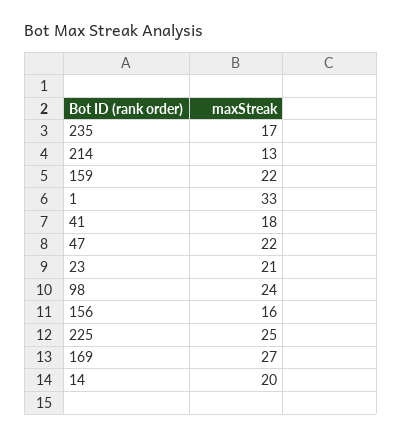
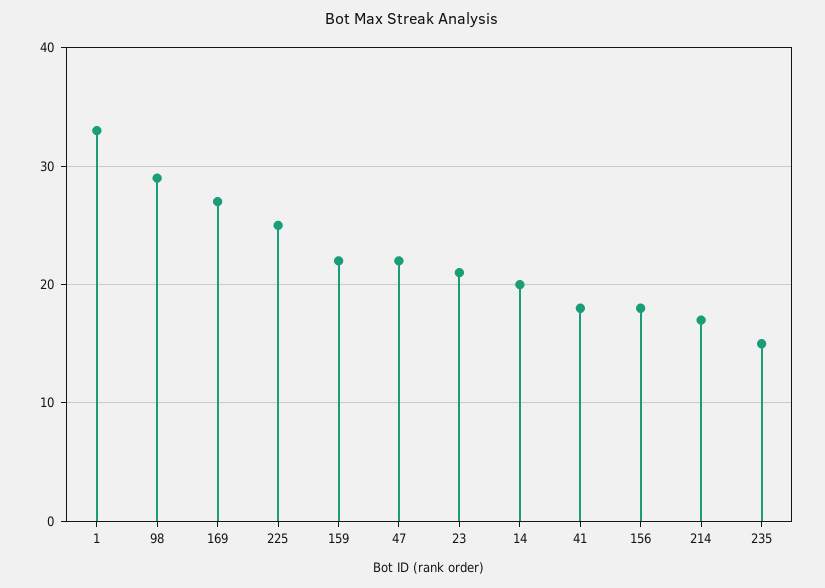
235: 17 -> 15
214: 13 -> 17
98: 24 -> 29
156: 16 -> 18

